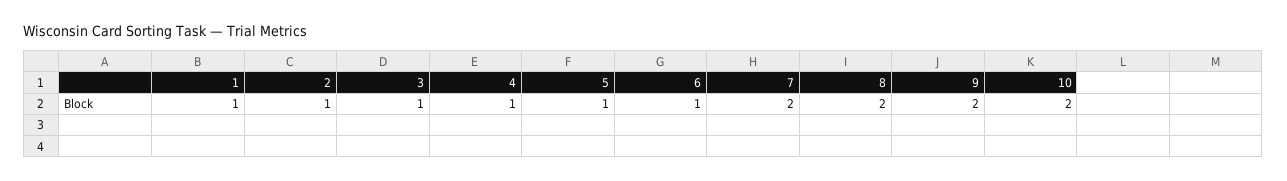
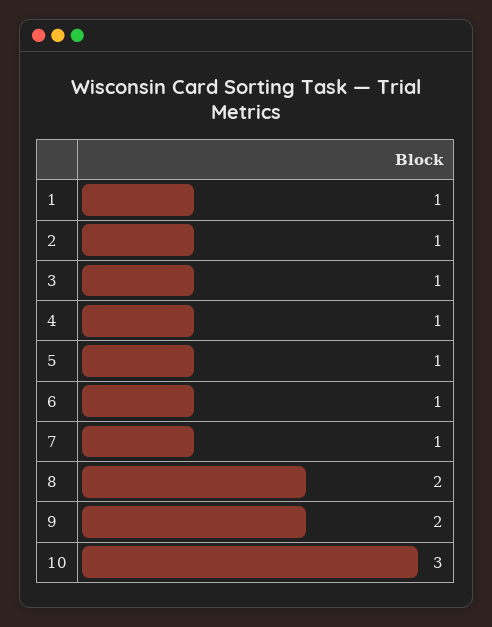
7: 2 -> 1
10: 2 -> 3

